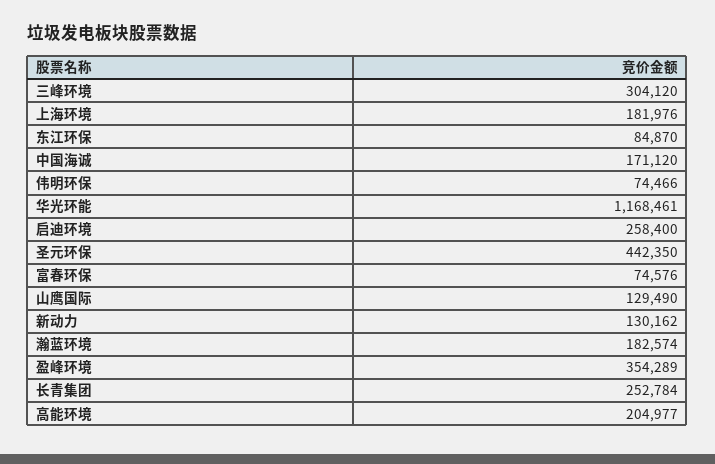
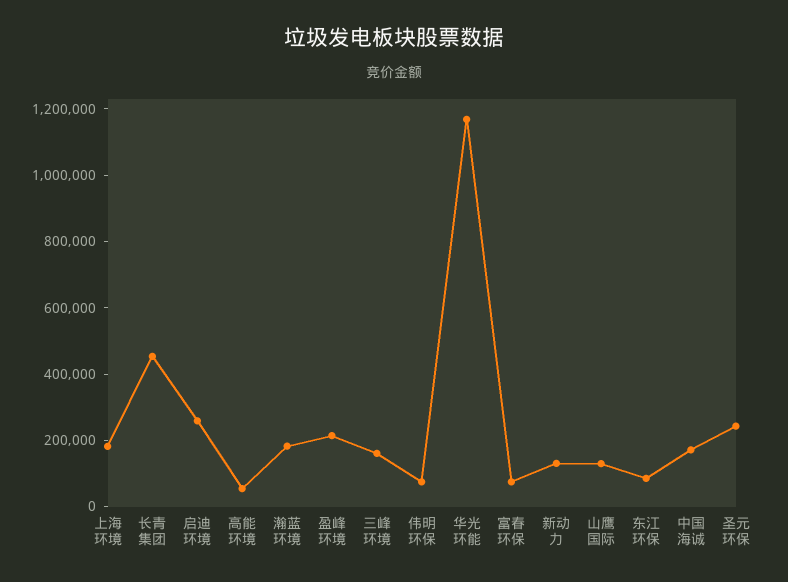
三峰环境: 304120 -> 150000
圣元环保: 442350 -> 250000
盈峰环境: 354289 -> 200000
长青集团: 252784 -> 450000
高能环境: 204977 -> 50000

